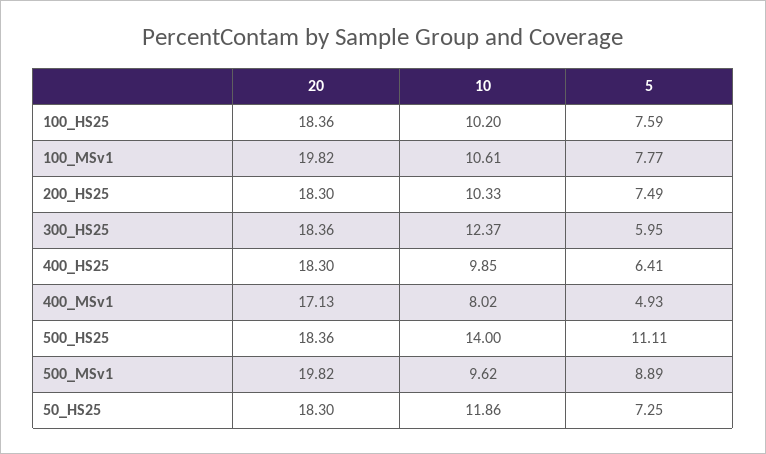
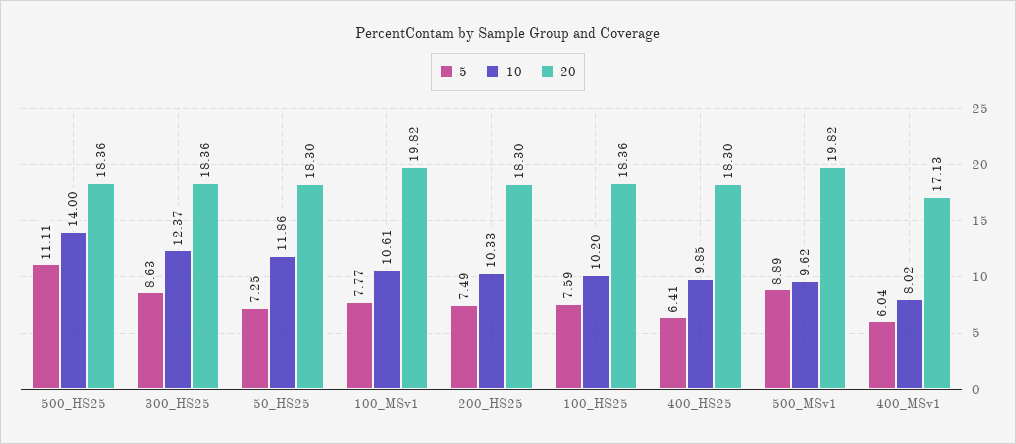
5, 300_HS25: 5.95 -> 8.63
5, 400_MSv1: 4.93 -> 6.04

